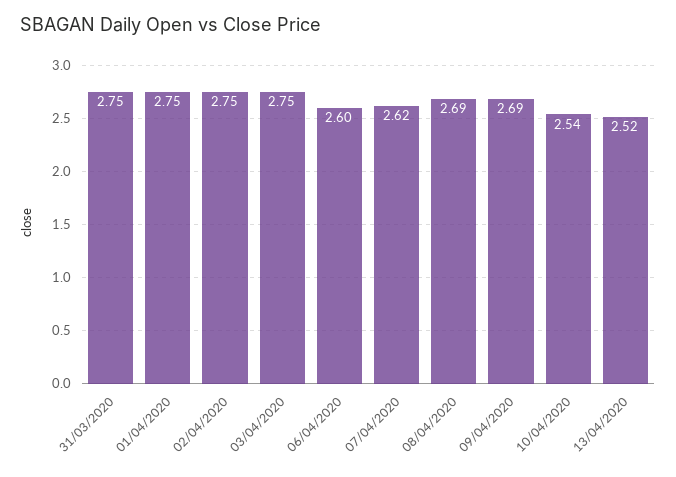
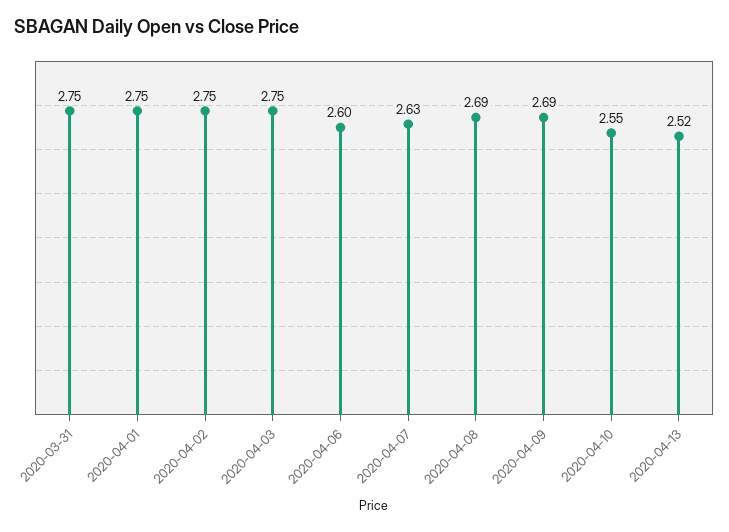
07/04/2020: 2.62 -> 2.63
10/04/2020: 2.54 -> 2.55

